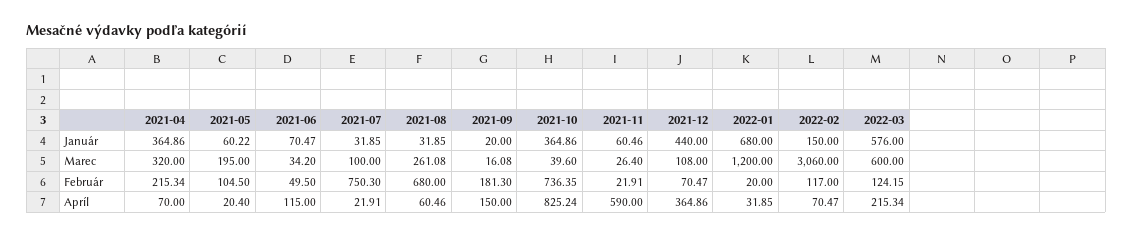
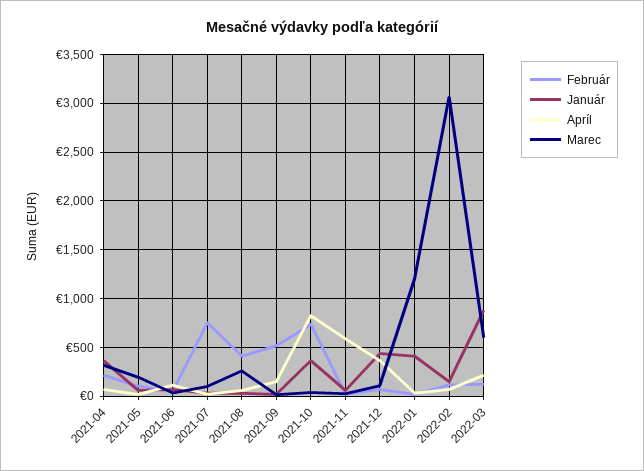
Január, 2022-01: 680 -> 400
Január, 2022-03: 576 -> 900
Február, 2021-08: 680 -> 400
Február, 2021-09: 181.3 -> 500

